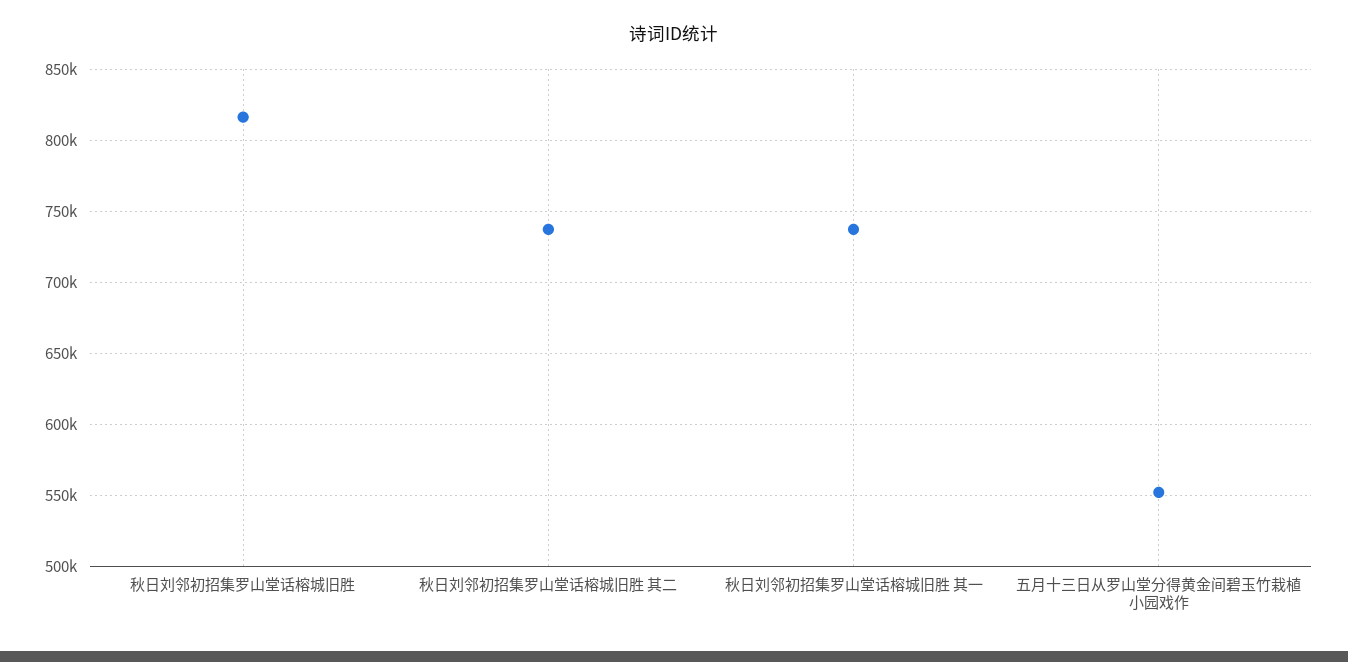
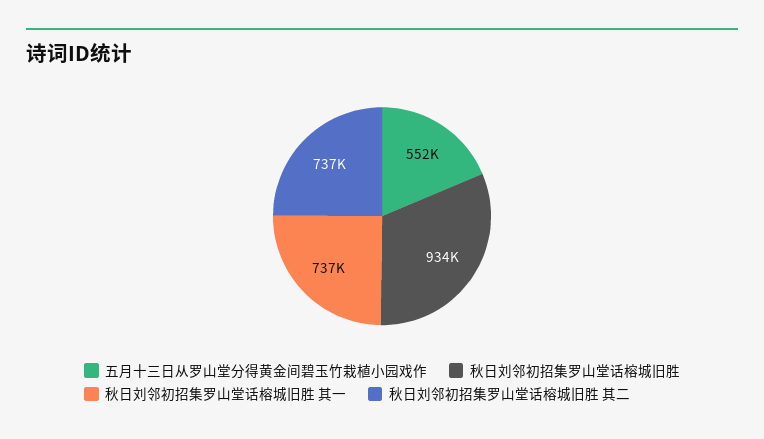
秋日刘邻初招集罗山堂话榕城旧胜: 815000 -> 934000

